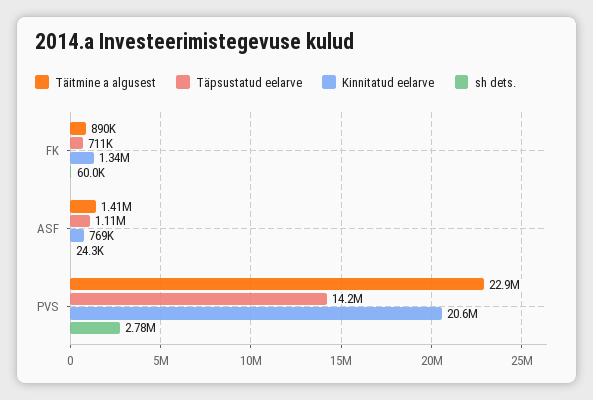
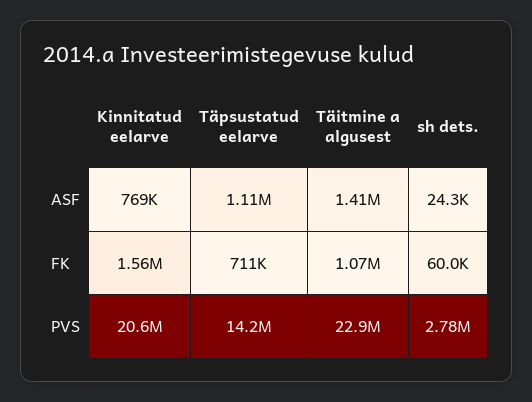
Täitmine a algusest, FK: 890000 -> 1070000
Kinnitatud eelarve, FK: 1340000 -> 1560000

